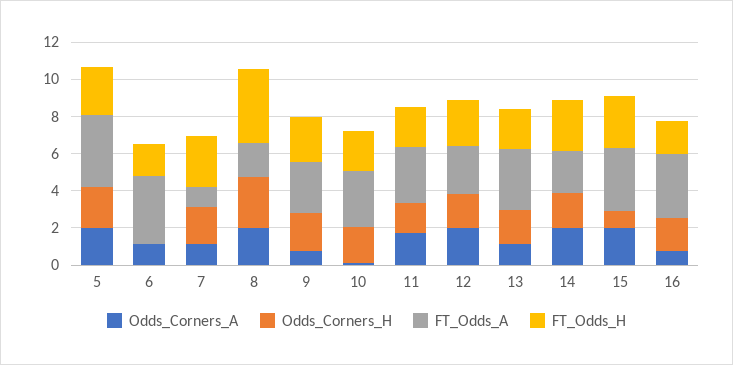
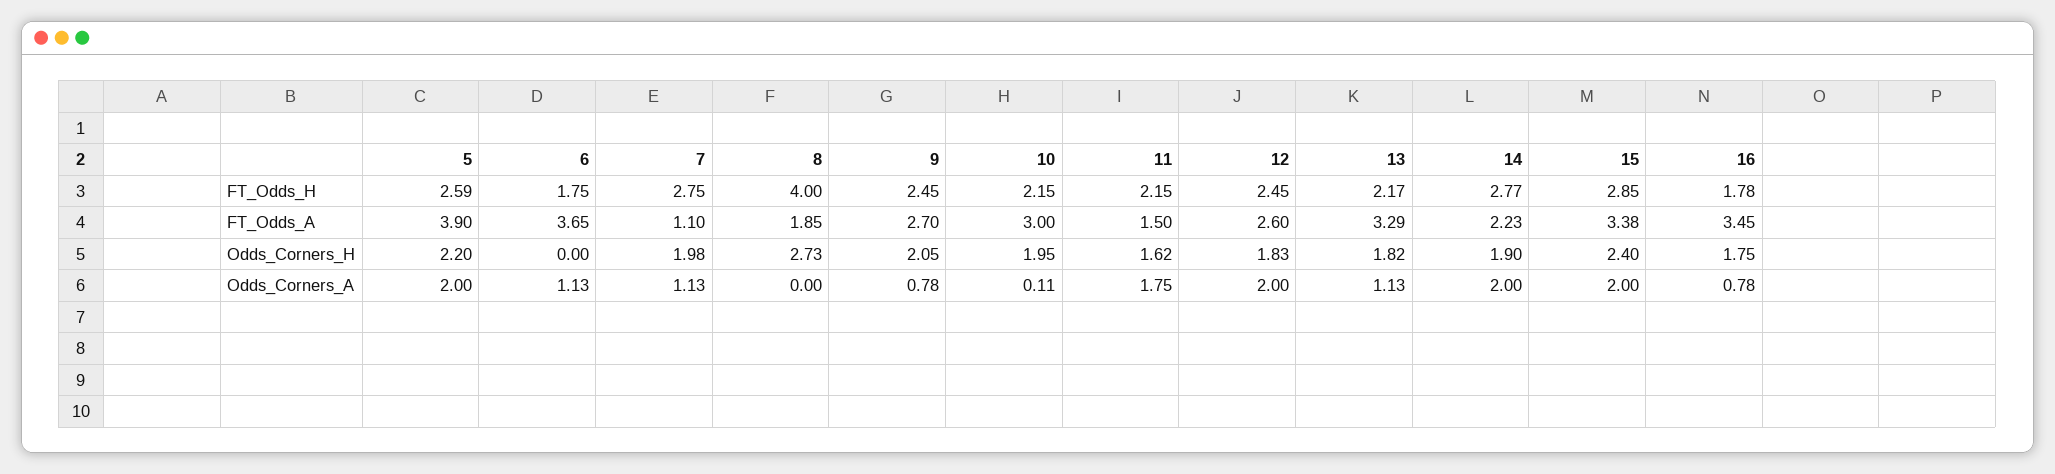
Odds_Corners_A, 8: 2 -> 0
FT_Odds_A, 11: 3 -> 1.5
Odds_Corners_H, 15: 1 -> 2.4

